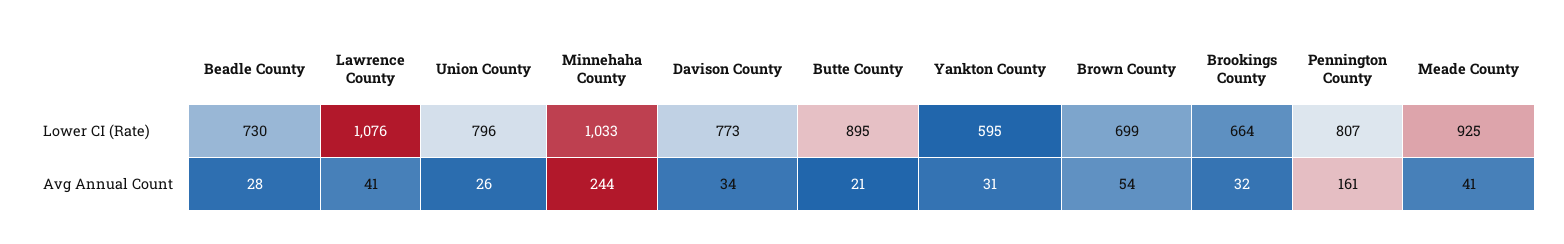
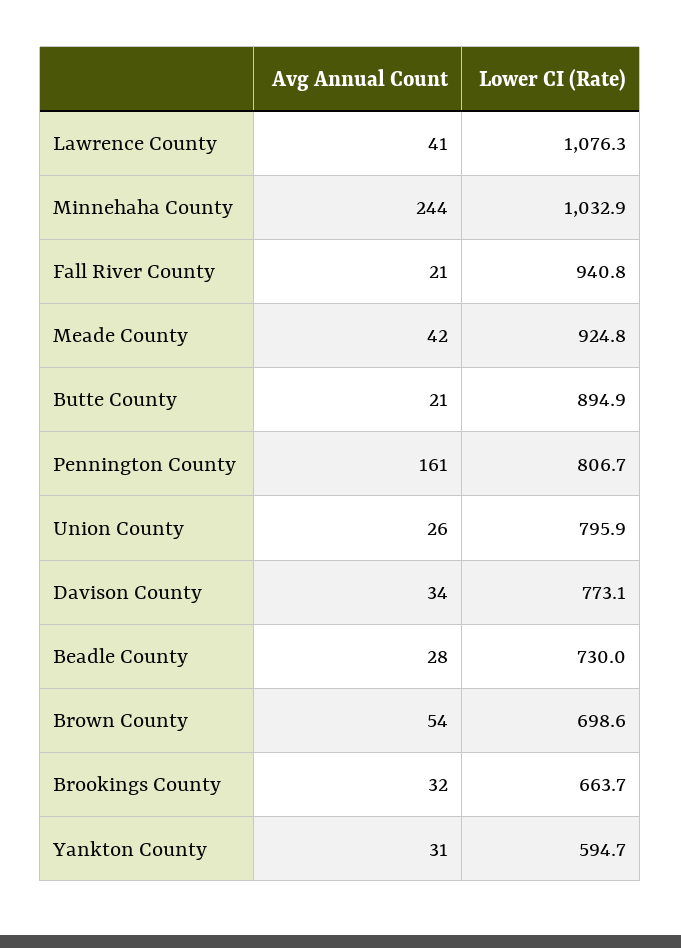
Meade County, Avg Annual Count: 41 -> 42
Fall River County, Avg Annual Count: none -> 21
Fall River County, Lower CI (Rate): none -> 940.8

